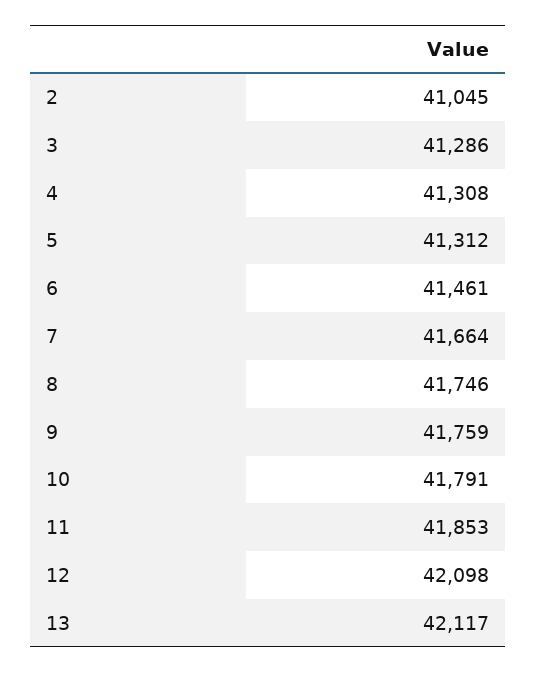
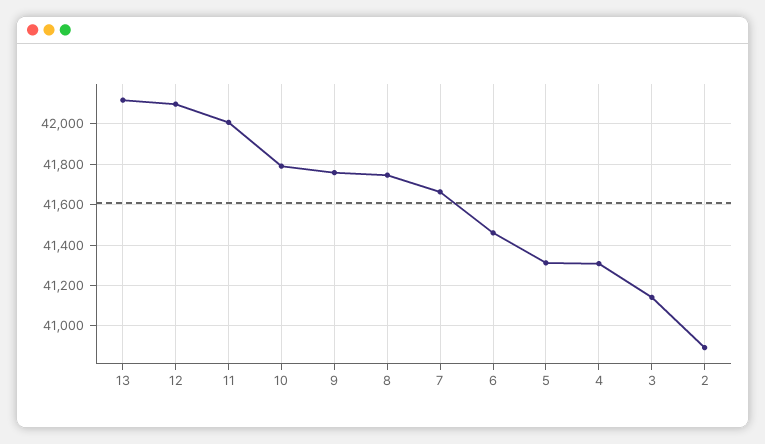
2: 41045 -> 40900
3: 41286 -> 41150
11: 41853 -> 42000

